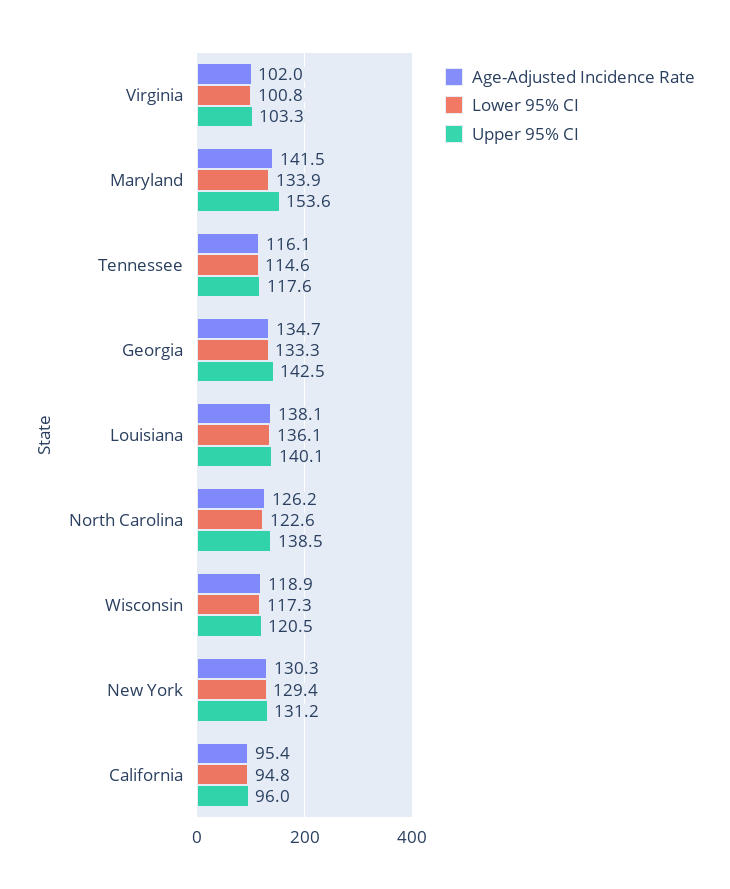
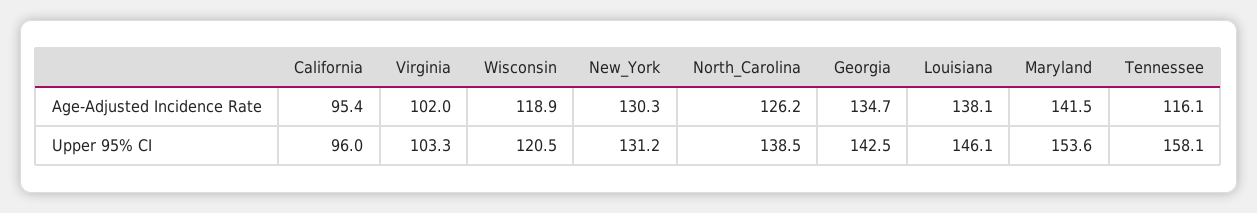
Lower 95% CI, Virginia: 100.8 -> none
Lower 95% CI, Maryland: 133.9 -> none
Lower 95% CI, Tennessee: 114.6 -> none
Upper 95% CI, Tennessee: 117.6 -> 158.1
Lower 95% CI, Georgia: 133.3 -> none
Lower 95% CI, Louisiana: 136.1 -> none
Upper 95% CI, Louisiana: 140.1 -> 146.1
Lower 95% CI, North Carolina: 122.6 -> none
Lower 95% CI, Wisconsin: 117.3 -> none
Lower 95% CI, New York: 129.4 -> none
Lower 95% CI, California: 94.8 -> none

